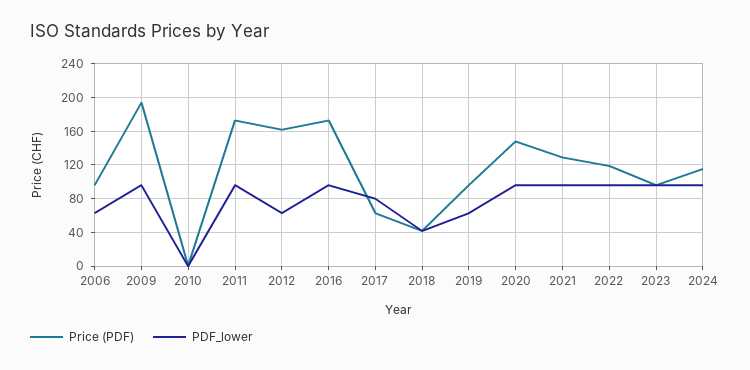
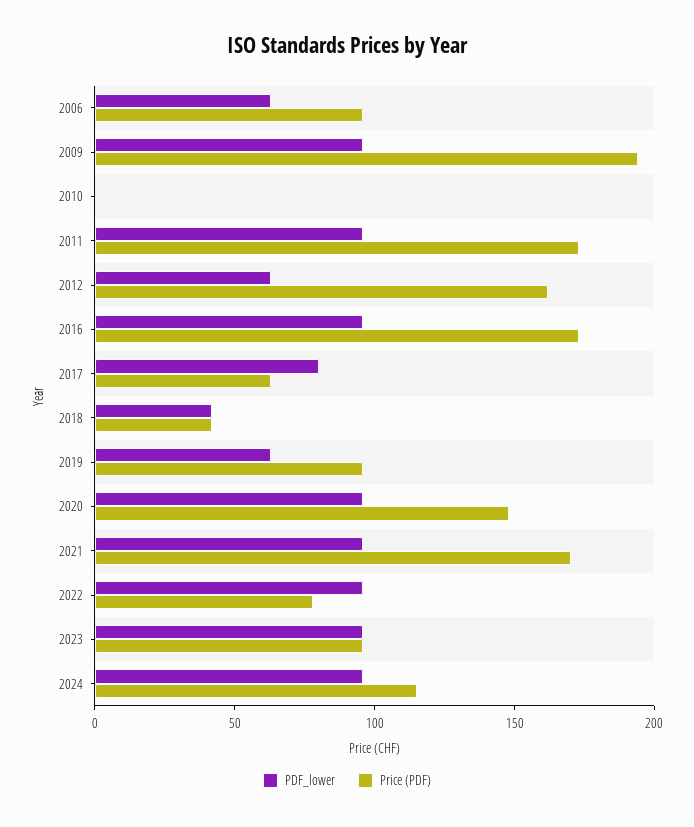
Price (PDF), 2021: 130 -> 170
Price (PDF), 2022: 120 -> 80

